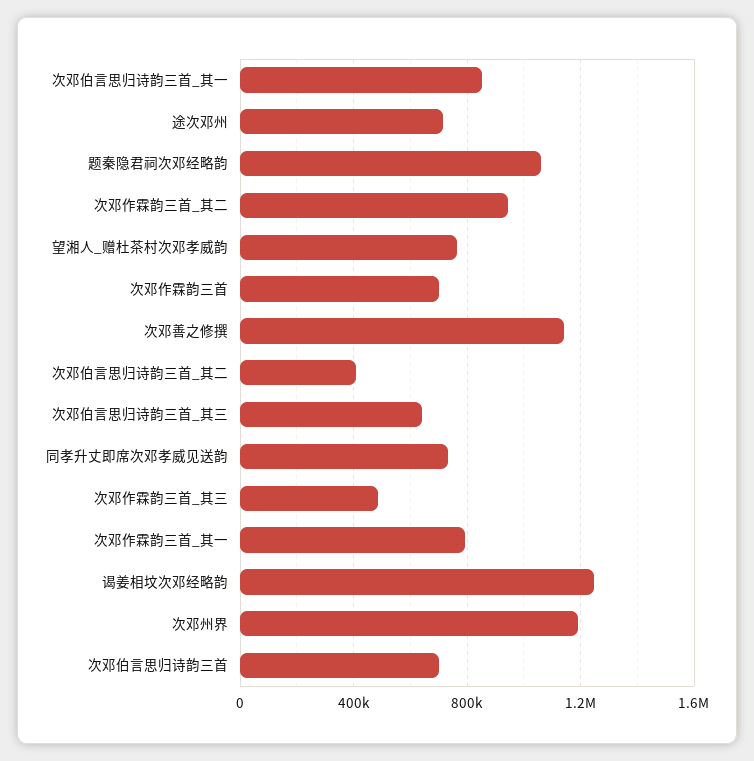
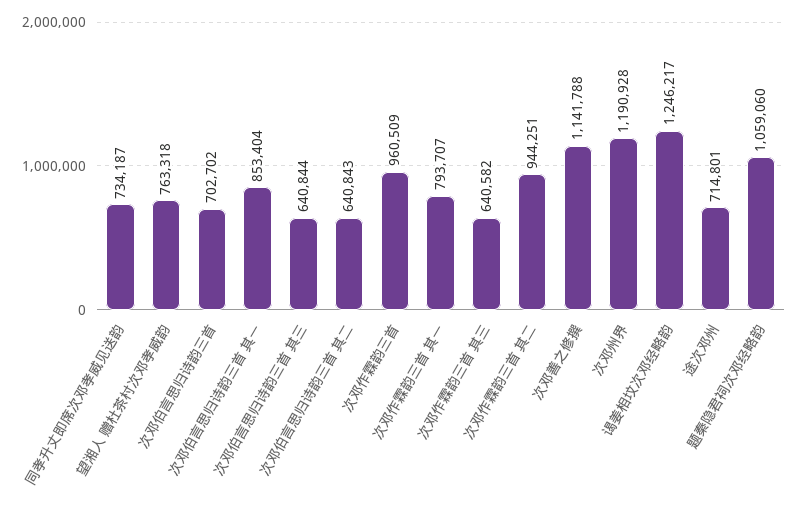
次邓作霖韵三首: 700000 -> 960509
次邓伯言思归诗韵三首_其二: 400000 -> 640843
次邓作霖韵三首_其三: 500000 -> 640582

